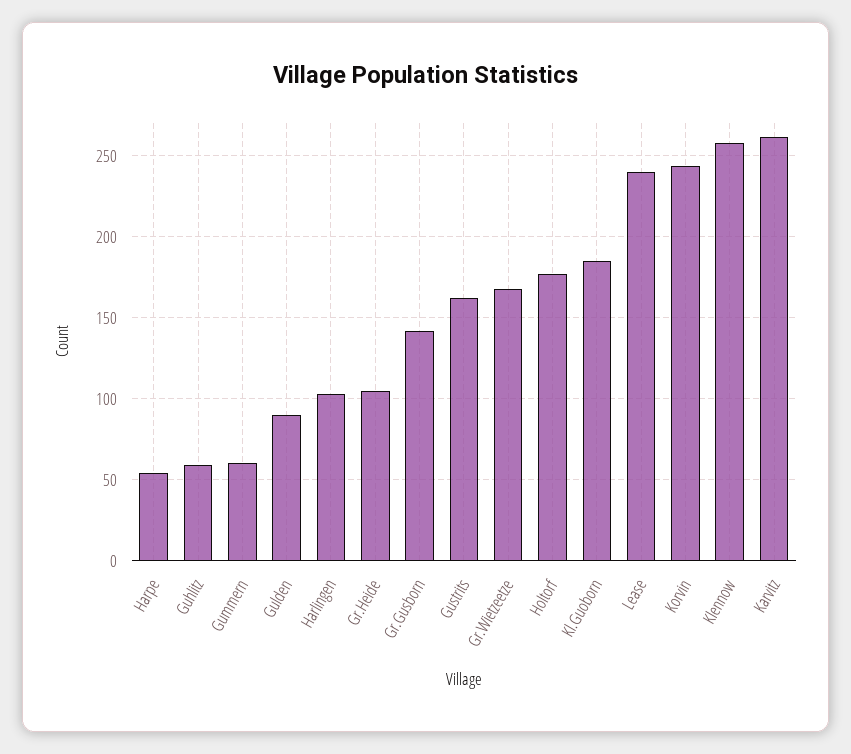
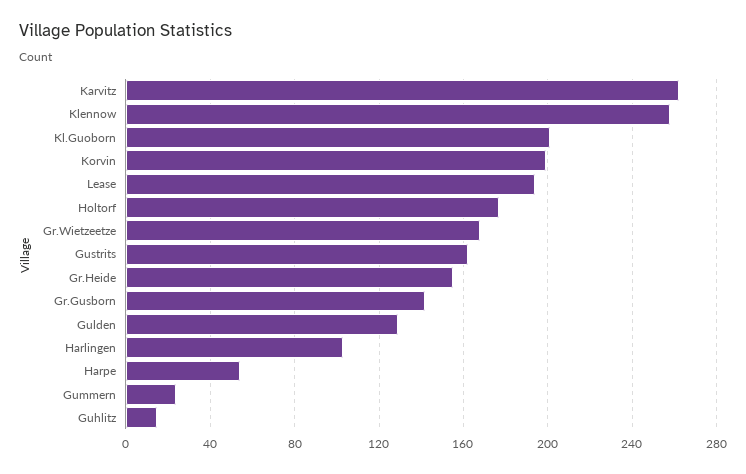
Guhlitz: 60 -> 15
Gummern: 60 -> 25
Gulden: 90 -> 130
Gr.Heide: 105 -> 155
Kl.Guoborn: 185 -> 200
Lease: 240 -> 195
Korvin: 245 -> 200

